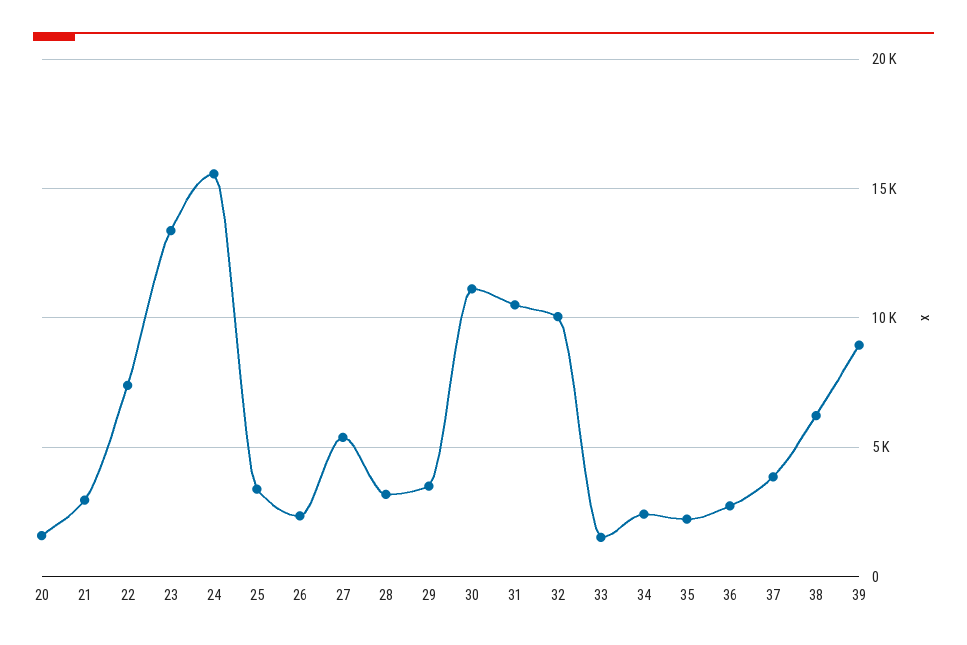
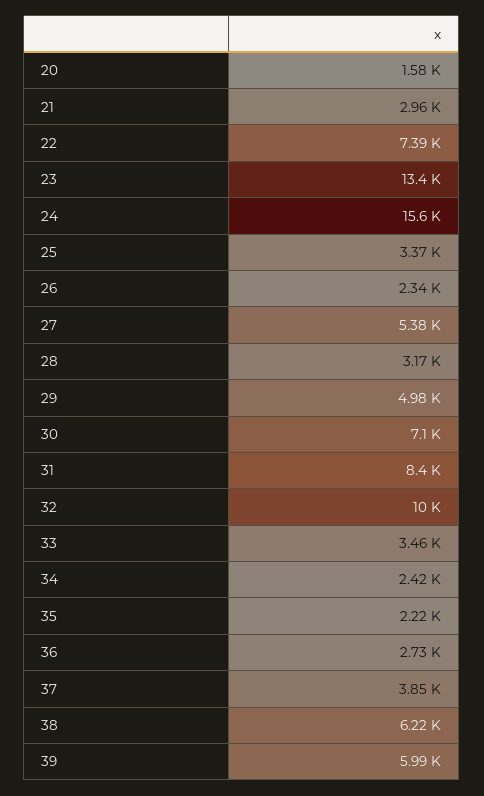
29: 3500 -> 4980
30: 11000 -> 7100
31: 10500 -> 8400
33: 1500 -> 3460
39: 9000 -> 5990

